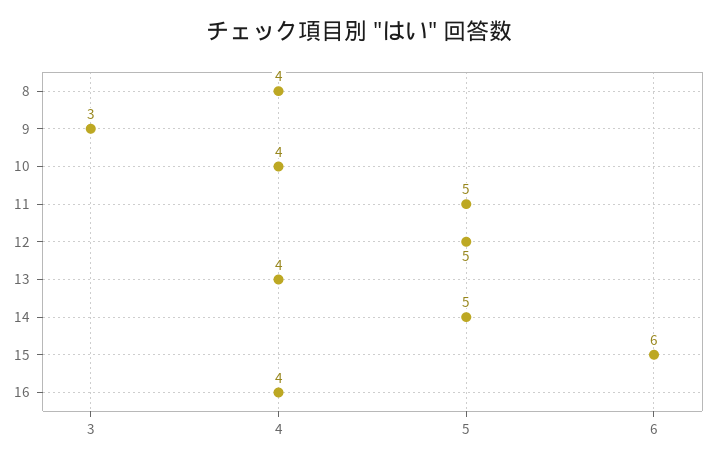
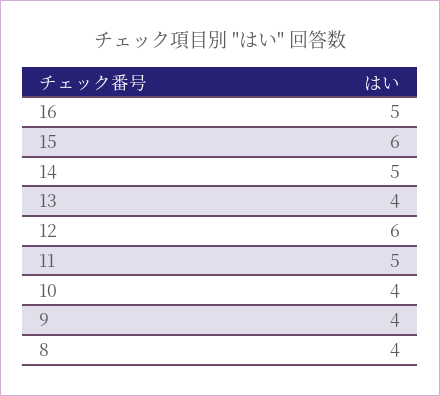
9: 3 -> 4
12: 5 -> 6
16: 4 -> 5

